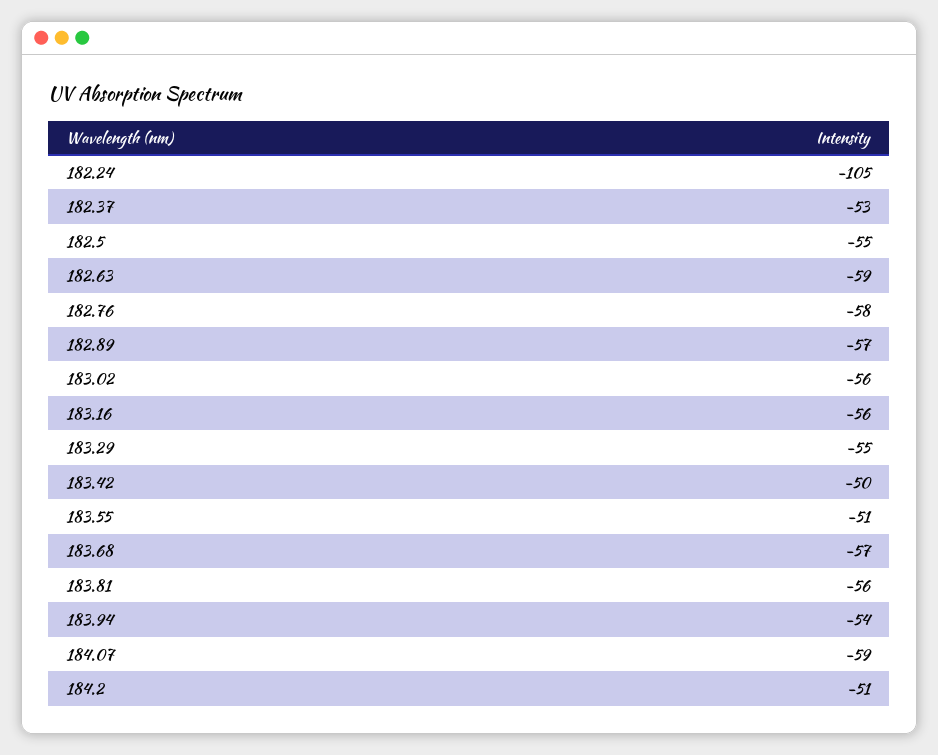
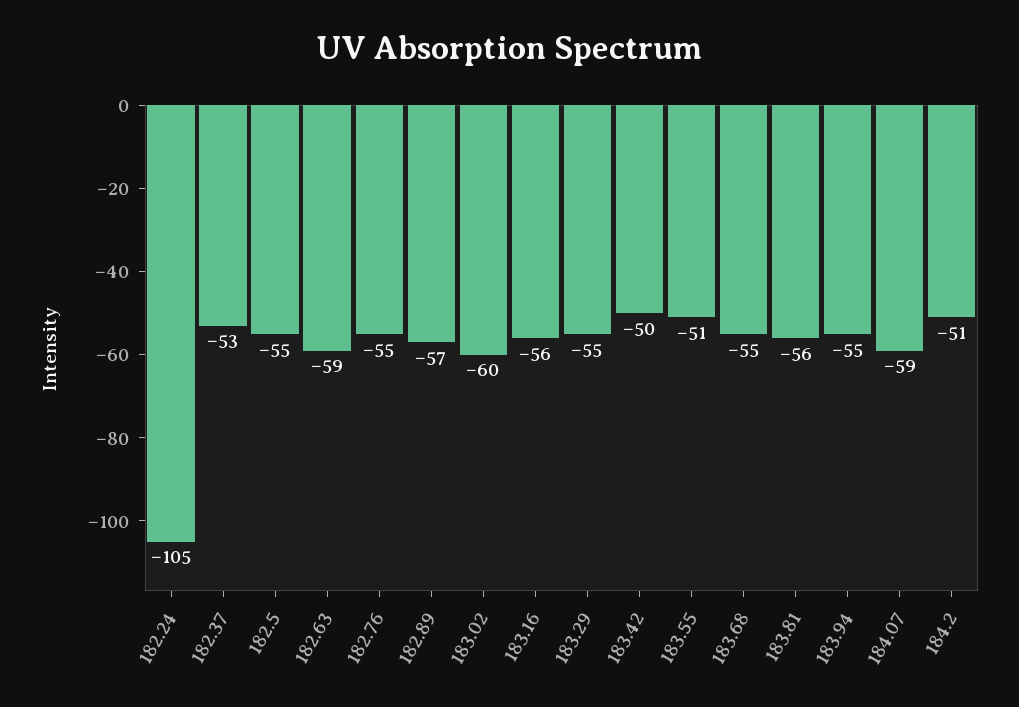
182.76: -58 -> -55
183.02: -56 -> -60
183.68: -57 -> -55
183.94: -54 -> -55

